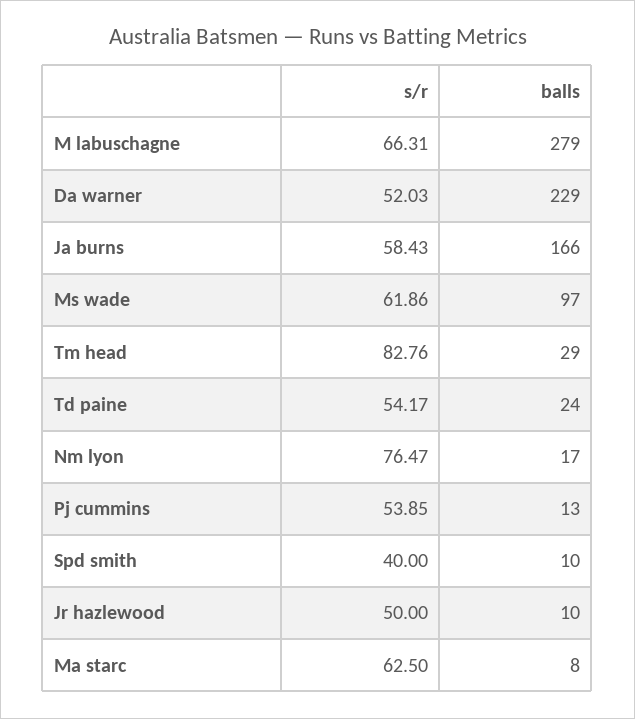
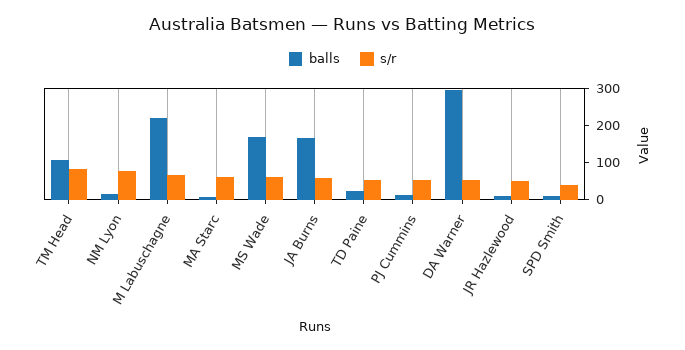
balls, M labuschagne: 279 -> 225
balls, Da warner: 229 -> 300
balls, Ms wade: 97 -> 175
balls, Tm head: 29 -> 100

